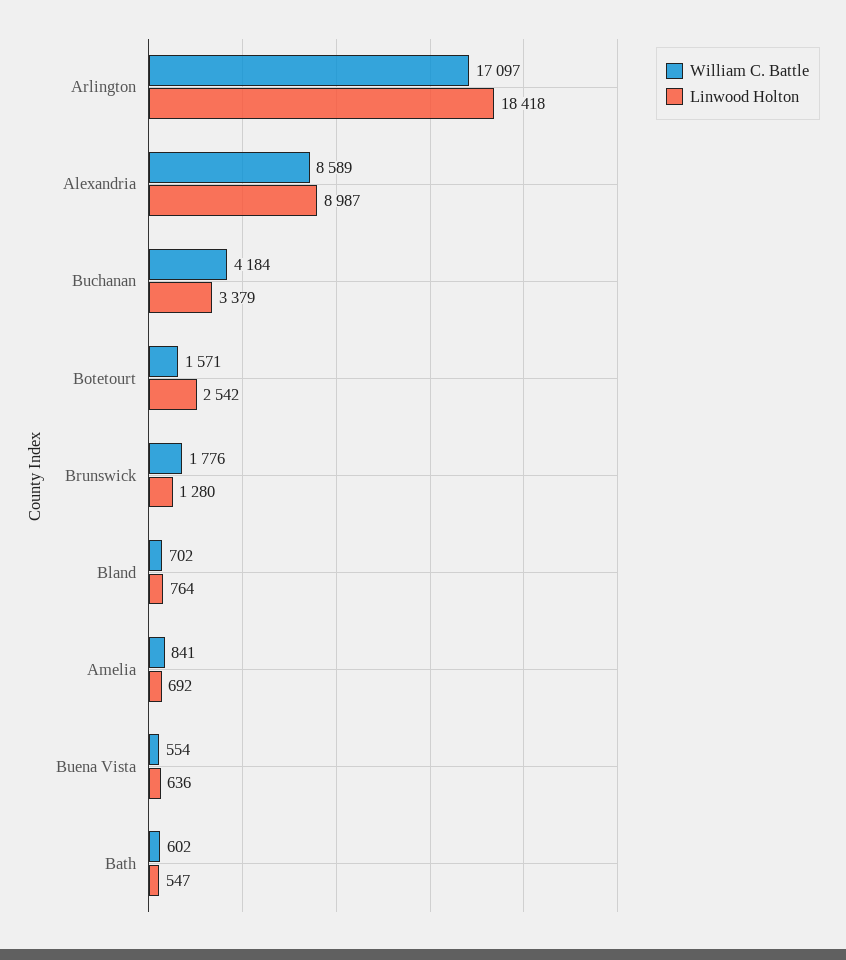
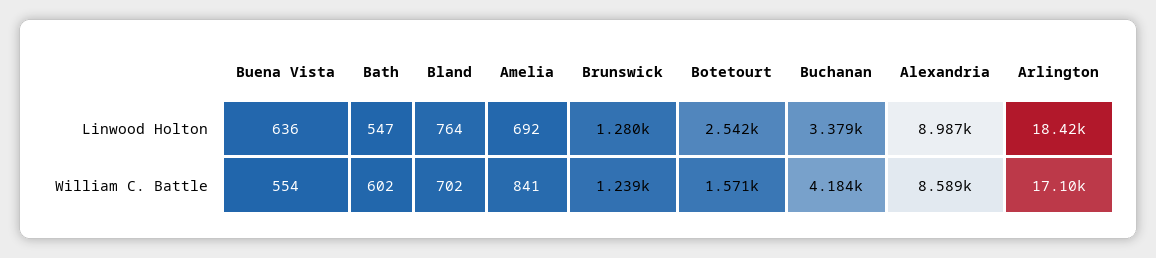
William C. Battle, Brunswick: 1776 -> 1239

